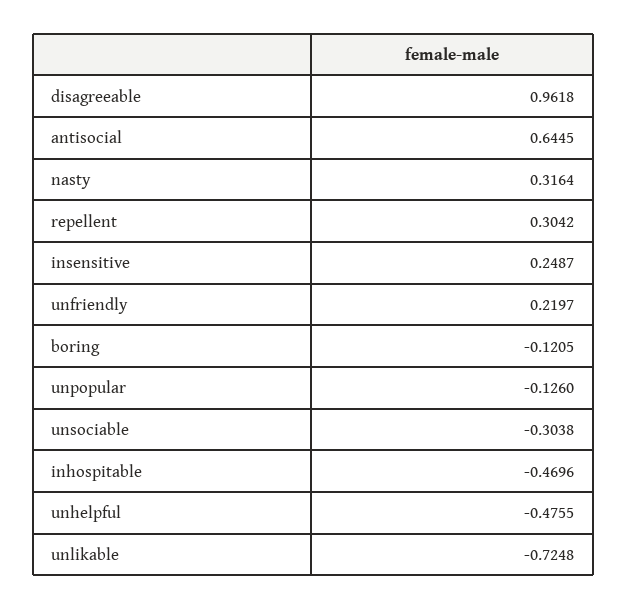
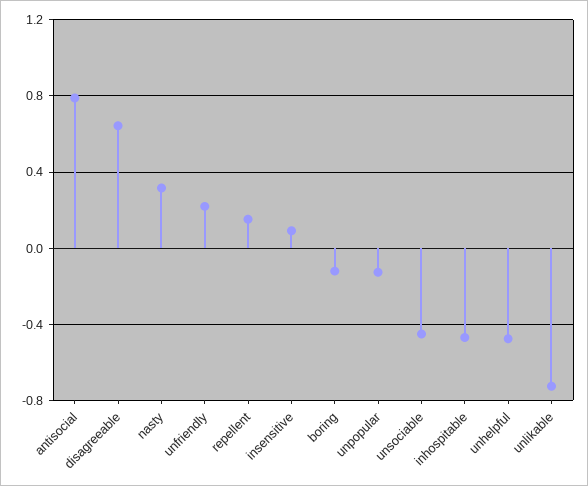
disagreeable: 0.9618 -> 0.65
antisocial: 0.6445 -> 0.8
repellent: 0.3042 -> 0.15
insensitive: 0.2487 -> 0.1
unsociable: -0.3038 -> -0.45

